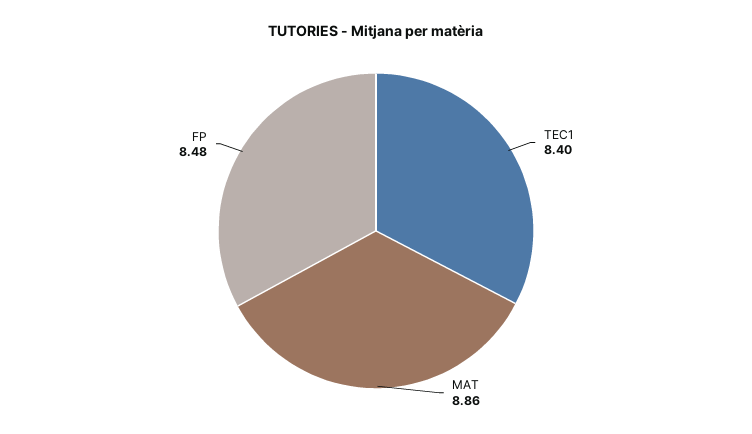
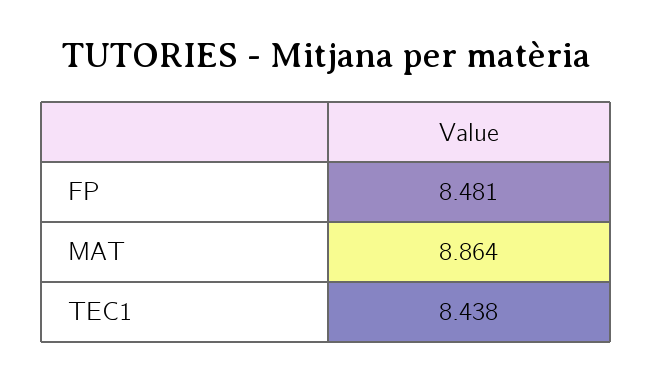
TEC1: 8.4 -> 8.438

